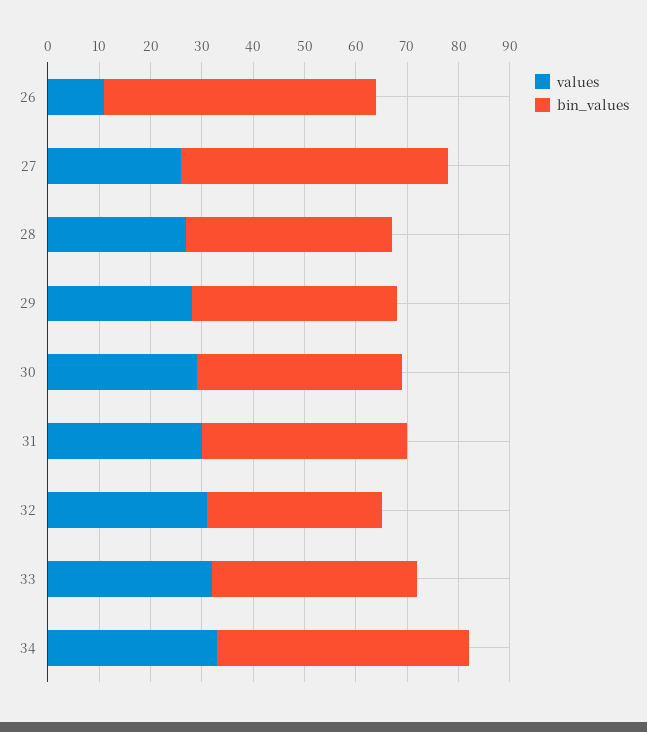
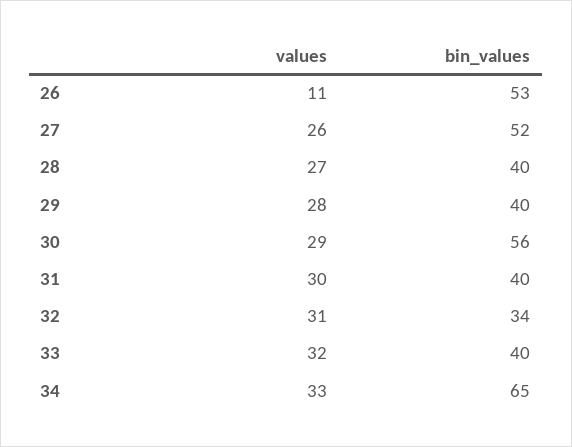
bin_values, 30: 40 -> 56
bin_values, 34: 50 -> 65

